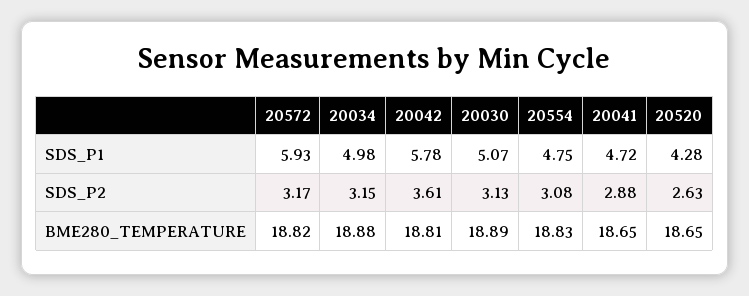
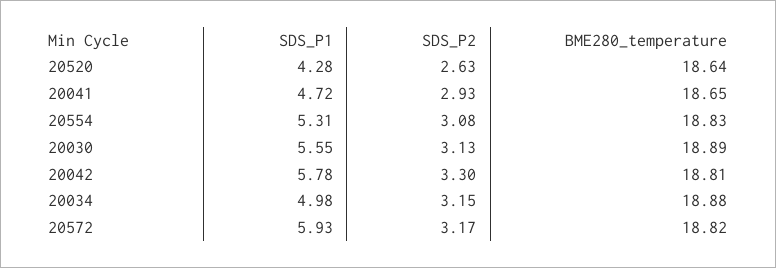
20030, SDS_P1: 5.07 -> 5.55
20554, SDS_P1: 4.75 -> 5.31
20042, SDS_P2: 3.61 -> 3.3
20041, SDS_P2: 2.88 -> 2.93
20520, BME280_TEMPERATURE: 18.65 -> 18.64

